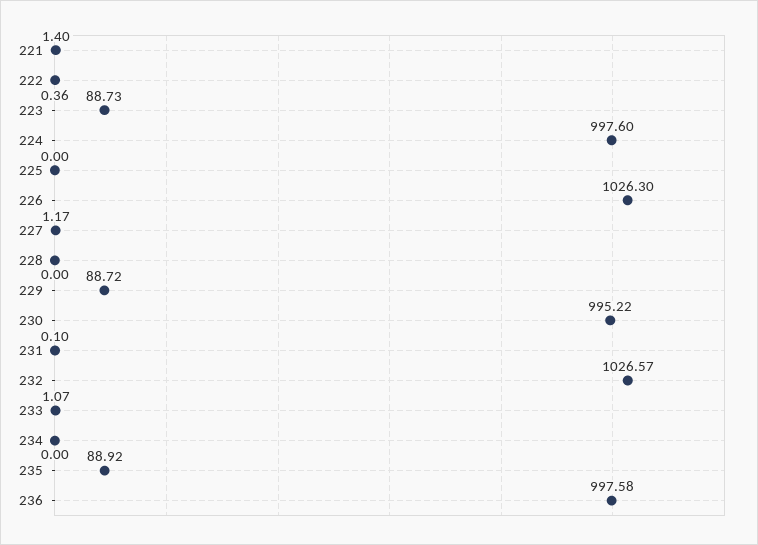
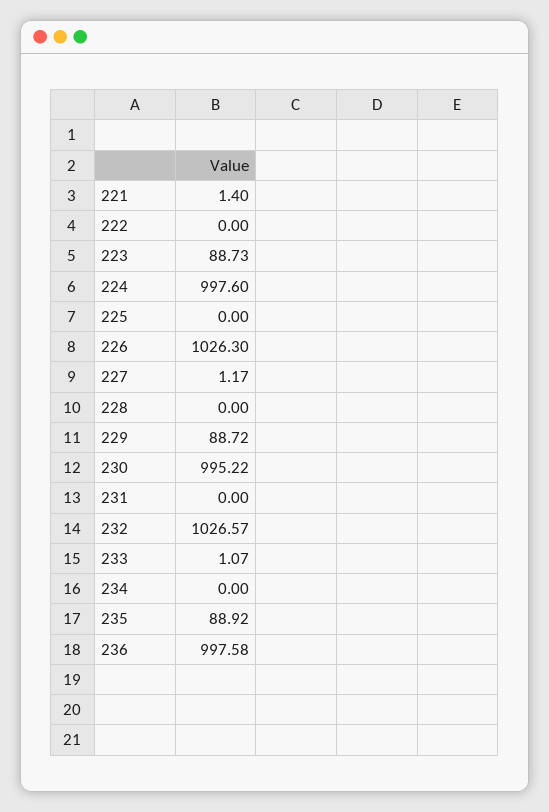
222: 0.36 -> 0
231: 0.1 -> 0

